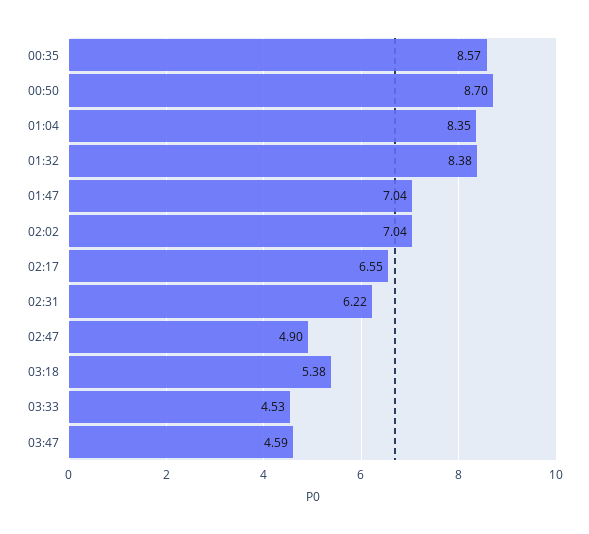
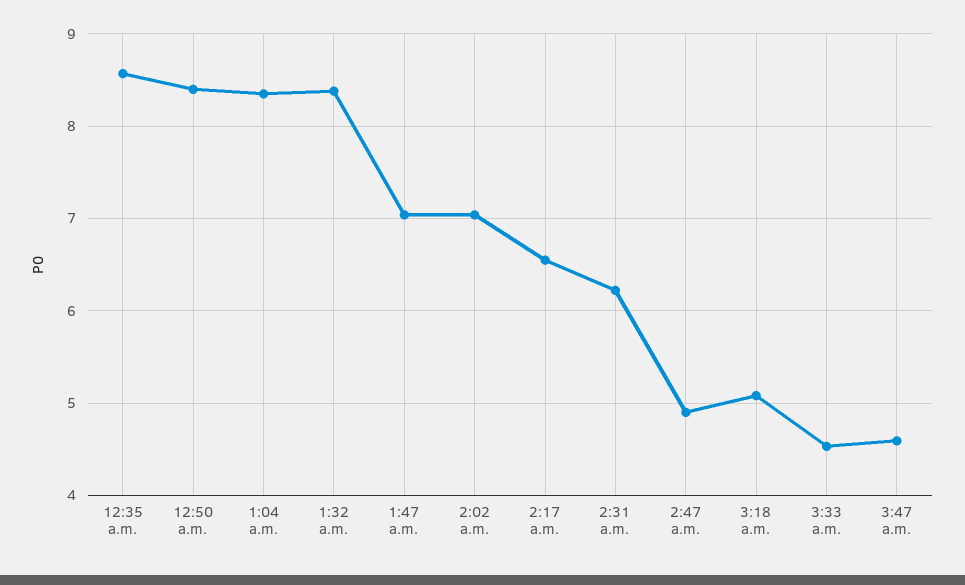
00:50: 8.7 -> 8.4
03:18: 5.38 -> 5.1

